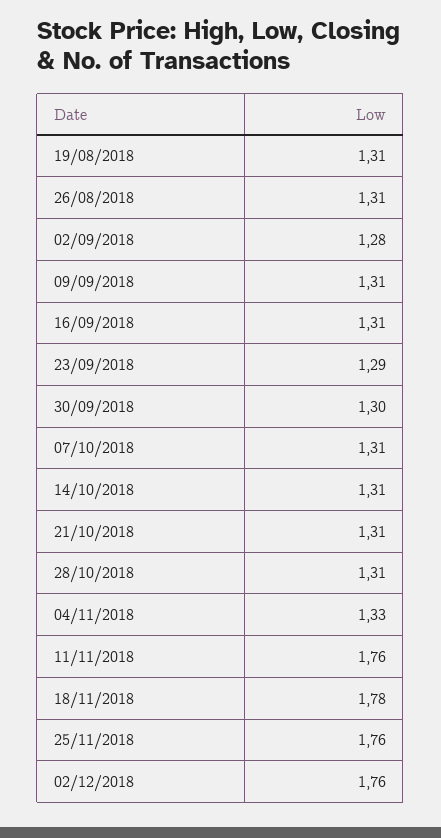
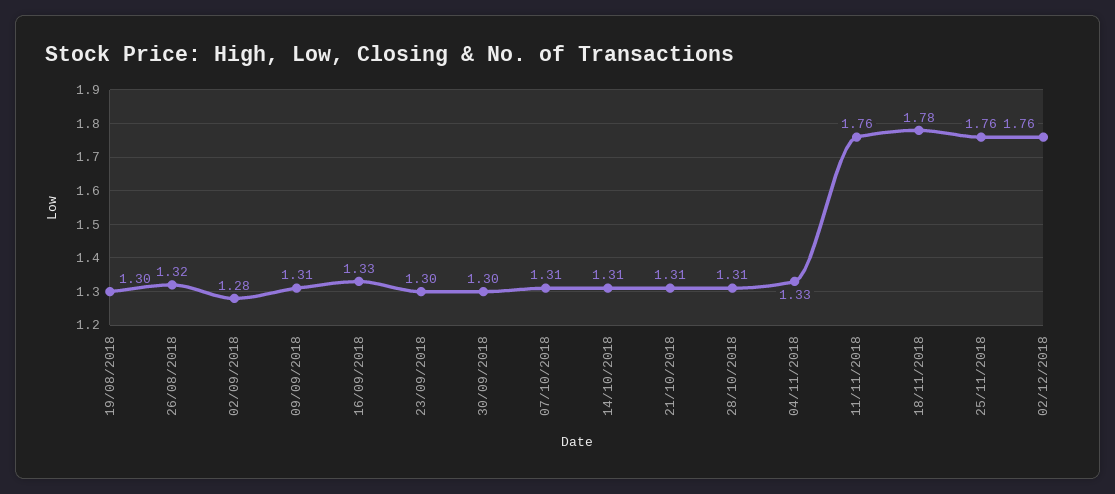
19/08/2018: 1.31 -> 1.3
26/08/2018: 1.31 -> 1.32
16/09/2018: 1.31 -> 1.33
23/09/2018: 1.29 -> 1.3

